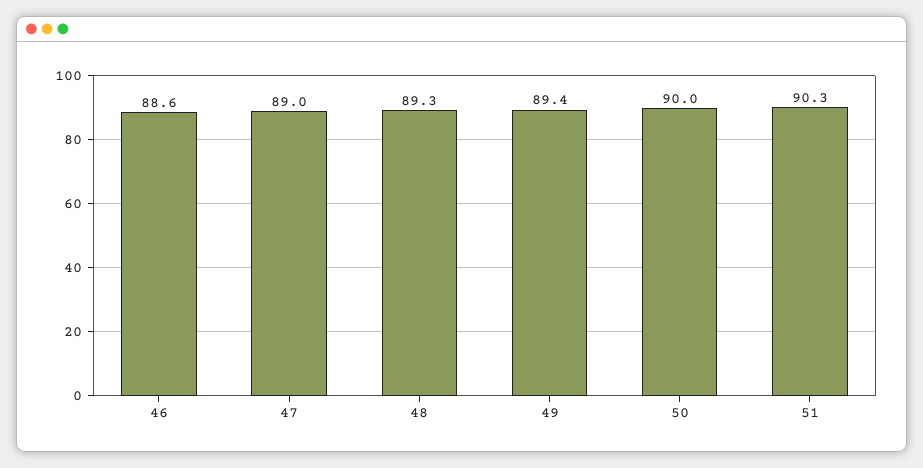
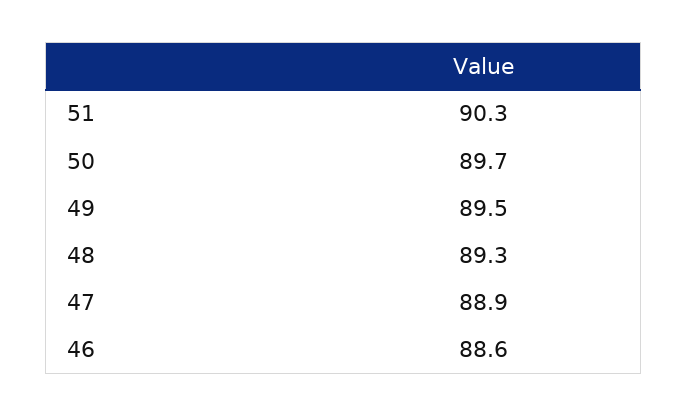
47: 89 -> 88.9
49: 89.4 -> 89.5
50: 90 -> 89.7

